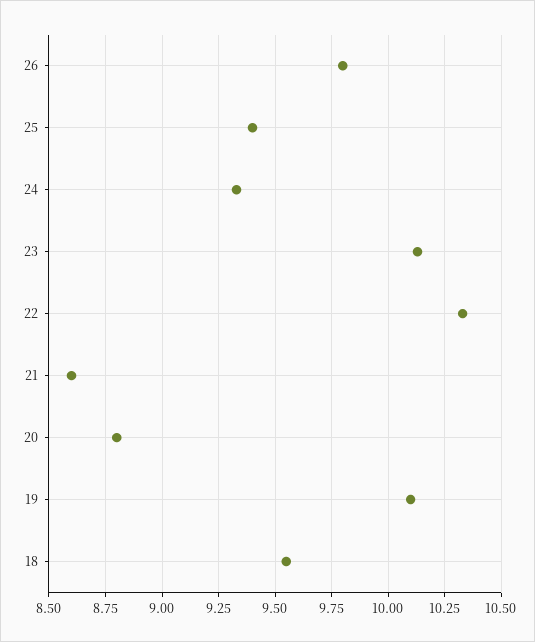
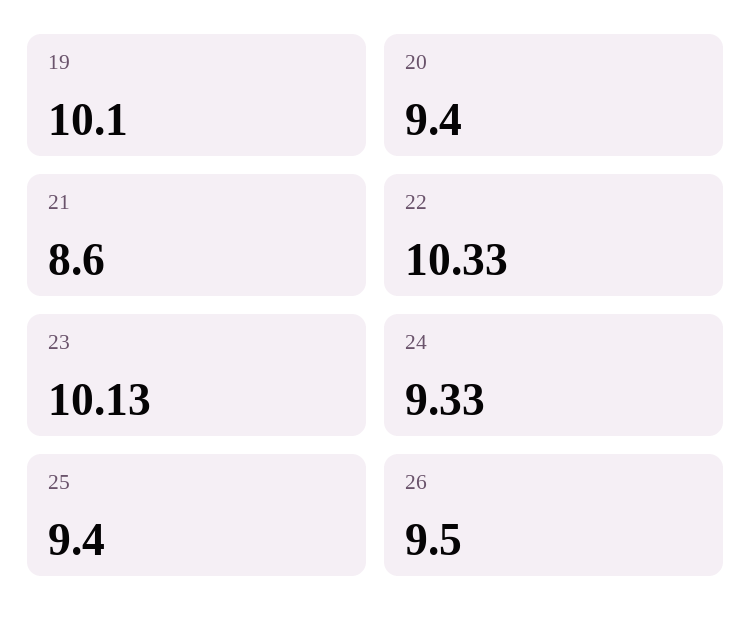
26: 9.8 -> 9.5
20: 8.8 -> 9.4
18: 9.55 -> none

